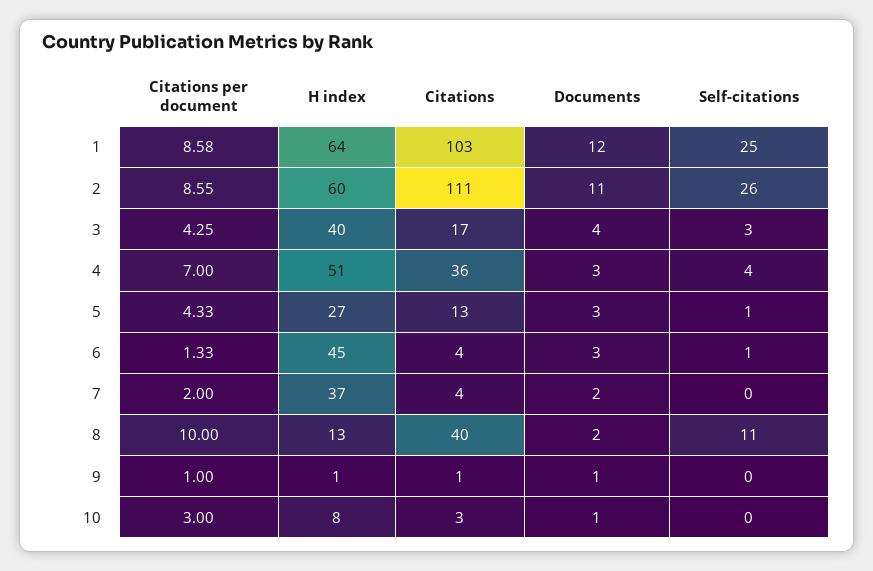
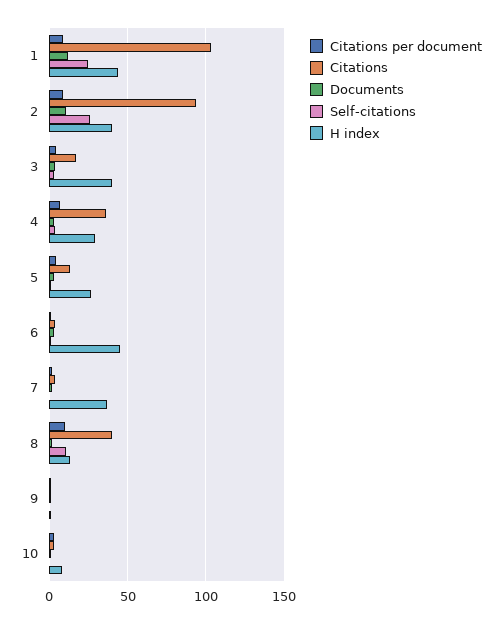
H index, 1: 64 -> 45
H index, 2: 60 -> 40
Citations, 2: 111 -> 95
H index, 4: 51 -> 30

